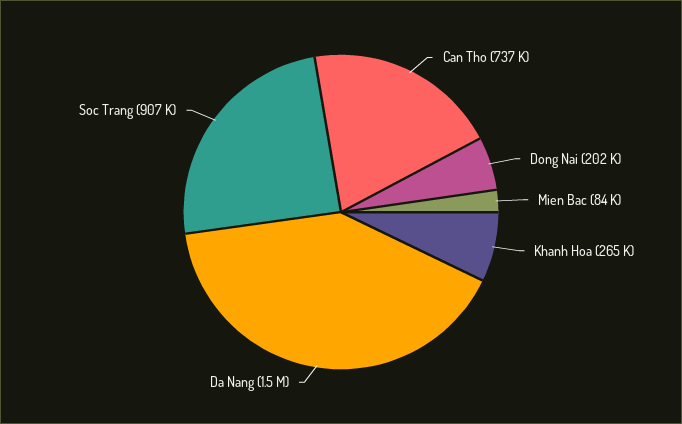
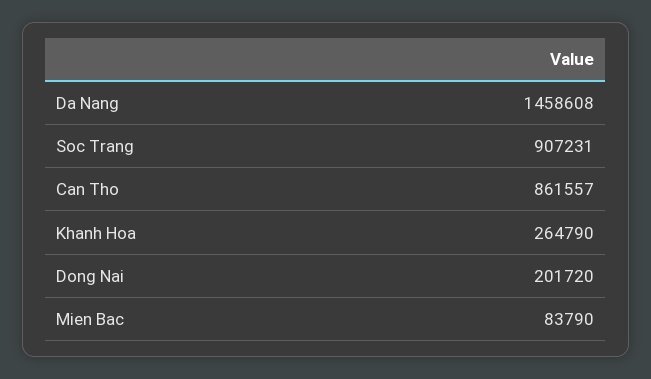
Can Tho: 737000 -> 861557

